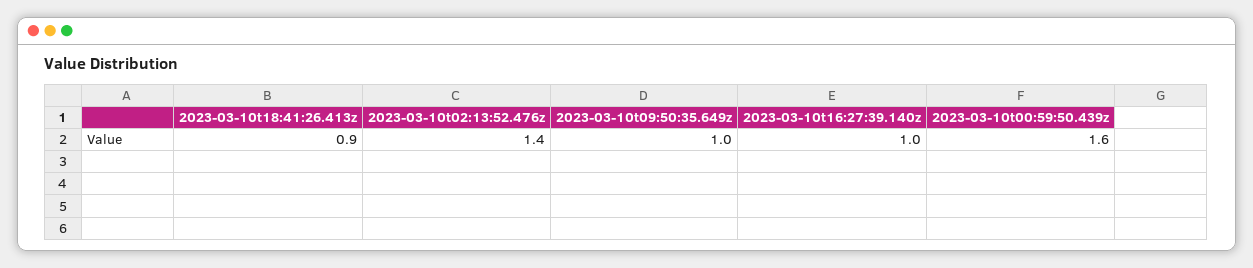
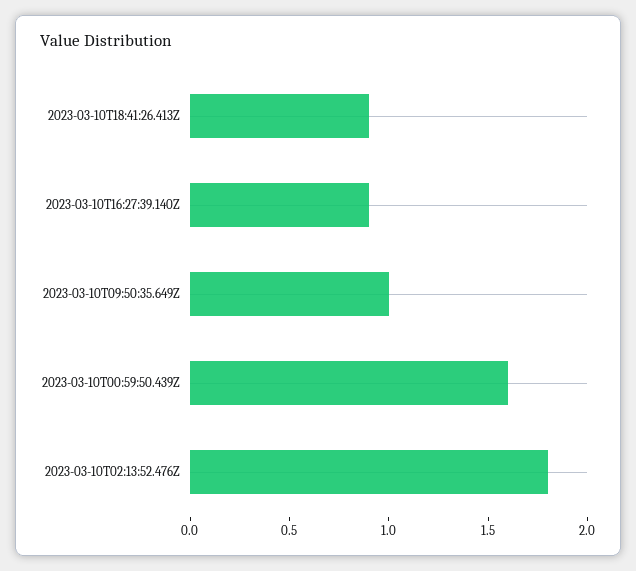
2023-03-10t02:13:52.476z: 1.4 -> 1.8
2023-03-10t16:27:39.140z: 1 -> 0.9

